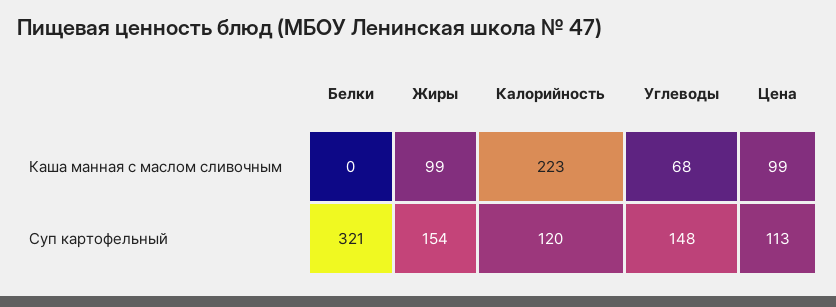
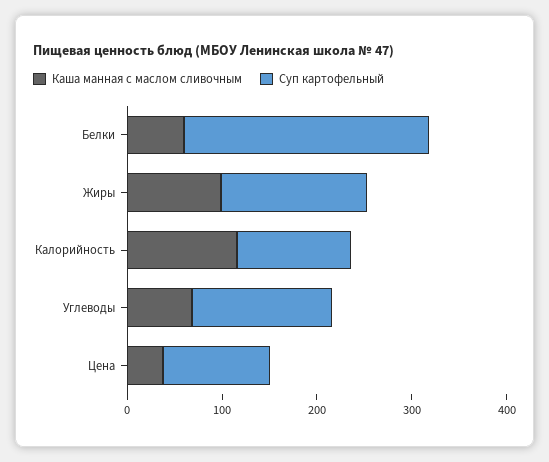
Каша манная с маслом сливочным, Белки: 0 -> 60
Каша манная с маслом сливочным, Калорийность: 223 -> 120
Каша манная с маслом сливочным, Цена: 99 -> 40
Суп картофельный, Белки: 321 -> 260

